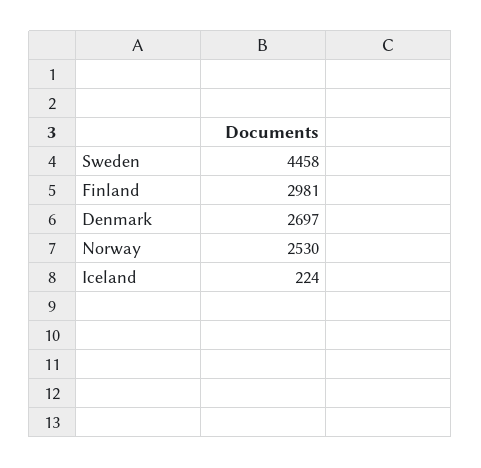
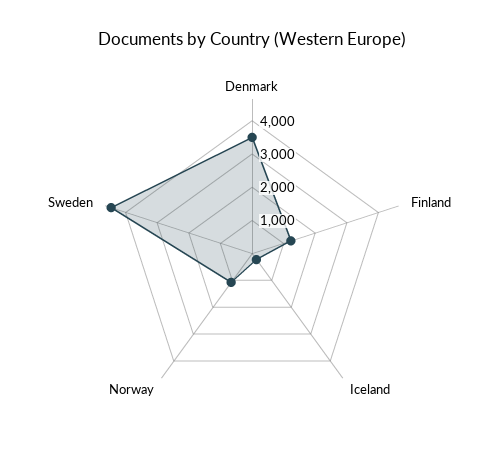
Finland: 2981 -> 1250
Denmark: 2697 -> 3500
Norway: 2530 -> 1000

